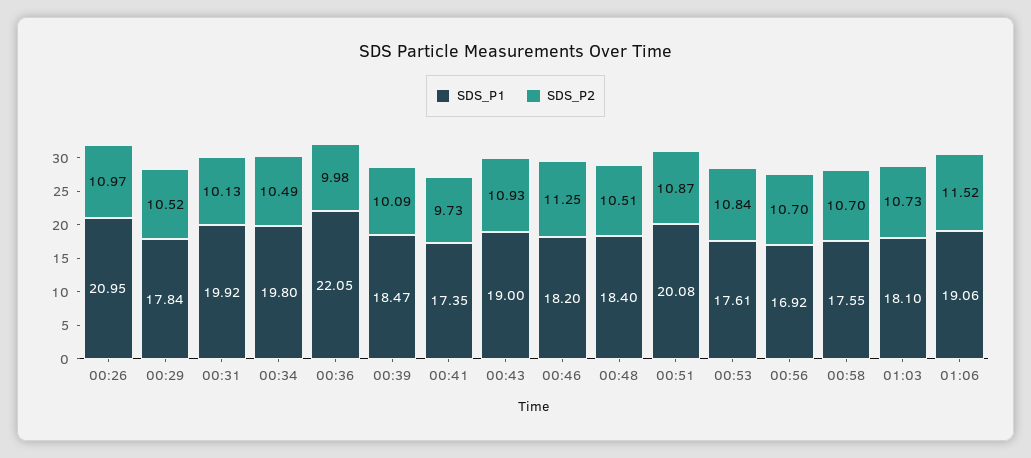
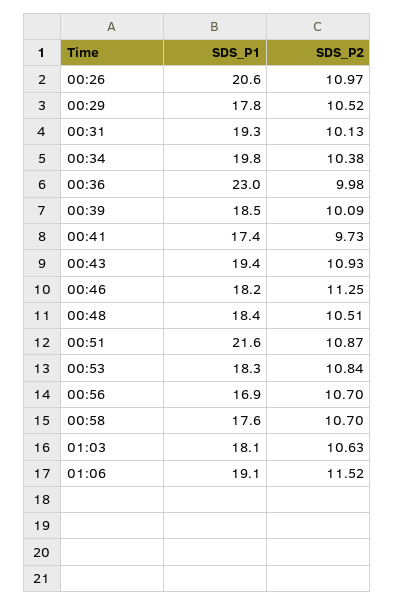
SDS_P1, 00:26: 20.95 -> 20.6
SDS_P1, 00:31: 19.92 -> 19.3
SDS_P2, 00:34: 10.49 -> 10.38
SDS_P1, 00:36: 22.05 -> 23
SDS_P1, 00:43: 19 -> 19.4
SDS_P1, 00:51: 20.08 -> 21.6
SDS_P1, 00:53: 17.61 -> 18.3
SDS_P2, 01:03: 10.73 -> 10.63

